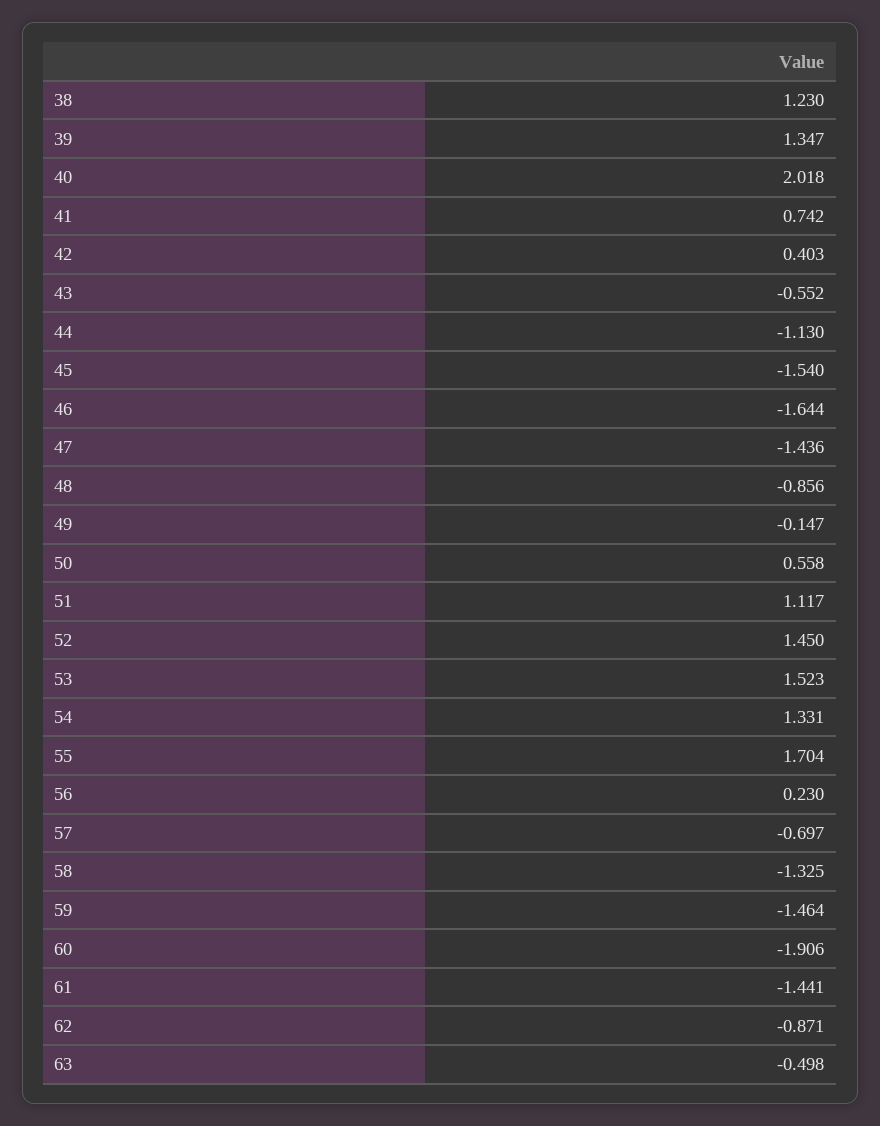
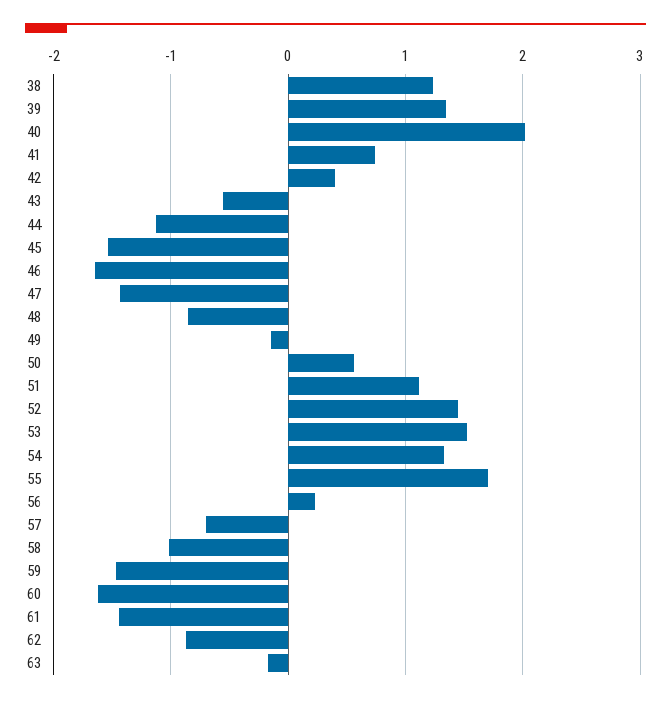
58: -1.325 -> -1
60: -1.906 -> -1.6
63: -0.498 -> -0.2

